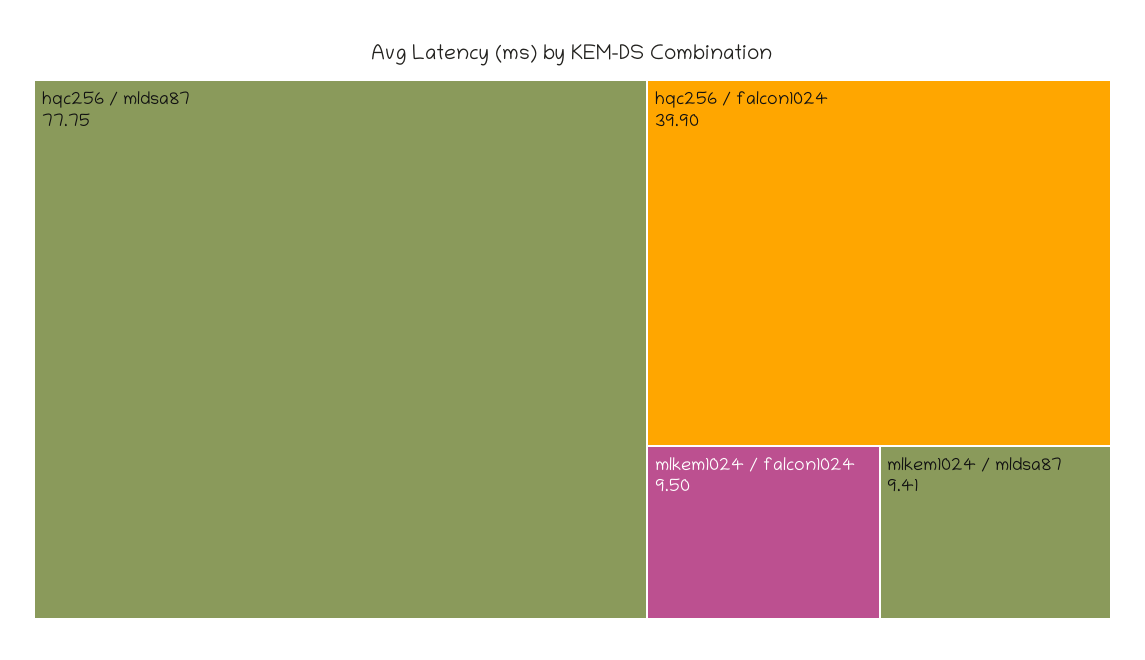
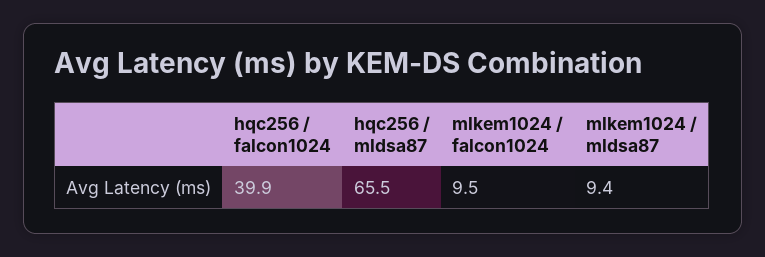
hqc256 / mldsa87: 77.75 -> 65.5

